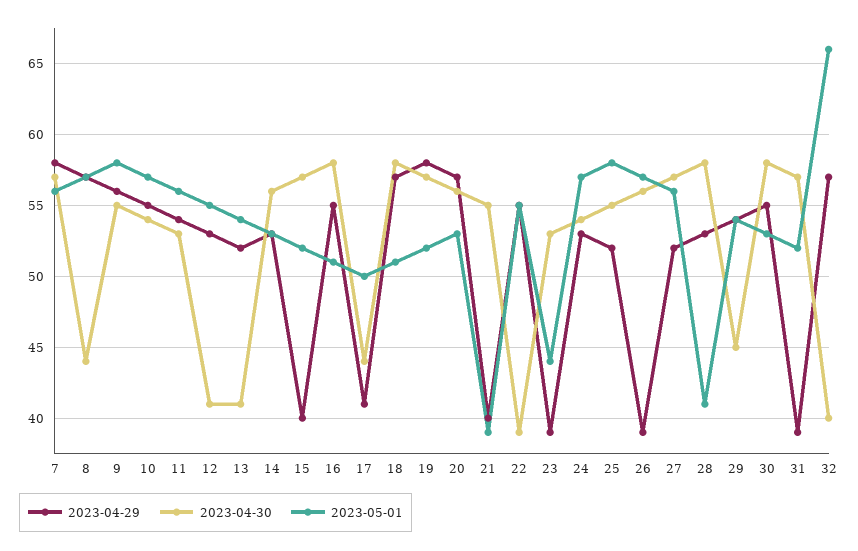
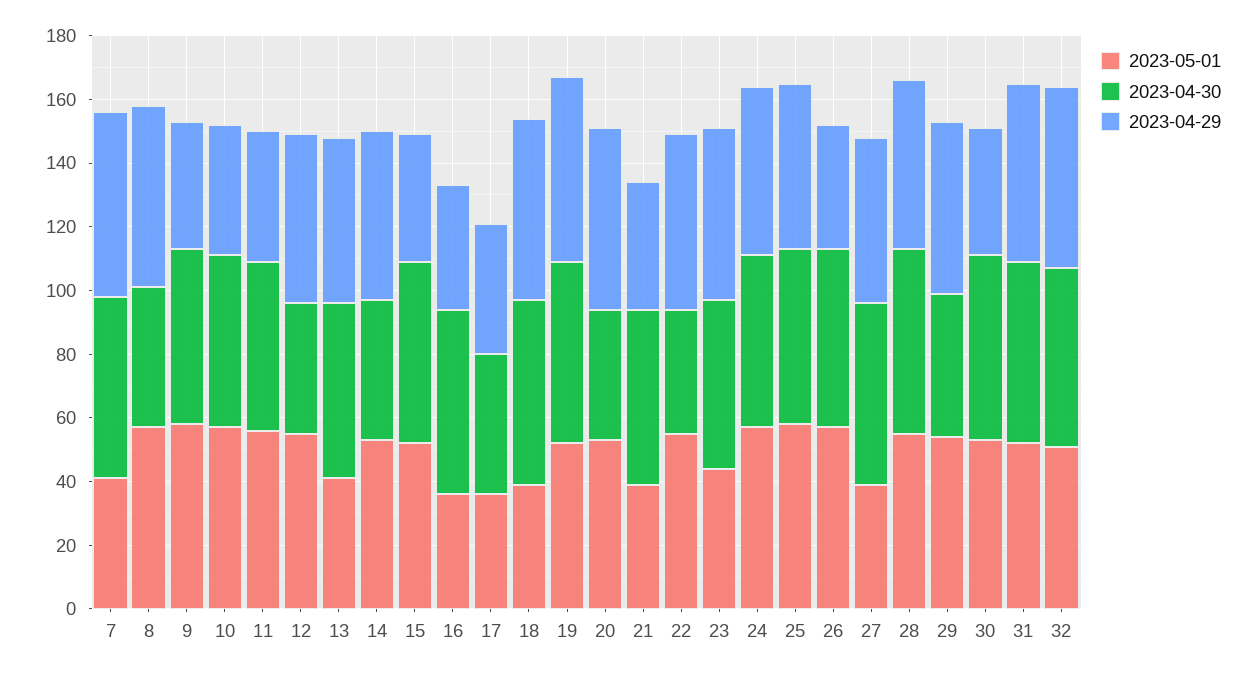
2023-05-01, 7: 56 -> 40
2023-04-29, 9: 56 -> 40
2023-04-29, 10: 55 -> 40
2023-04-29, 11: 54 -> 40
2023-04-30, 13: 41 -> 55
2023-05-01, 13: 54 -> 40
2023-04-30, 14: 56 -> 45
2023-04-29, 16: 55 -> 40
2023-05-01, 16: 51 -> 35
2023-05-01, 17: 50 -> 35
2023-05-01, 18: 51 -> 40
2023-04-30, 20: 56 -> 40
2023-04-29, 23: 39 -> 55
2023-05-01, 27: 56 -> 40
2023-05-01, 28: 41 -> 55
2023-04-29, 30: 55 -> 40
2023-04-29, 31: 39 -> 55
2023-04-30, 32: 40 -> 55
2023-05-01, 32: 66 -> 50

